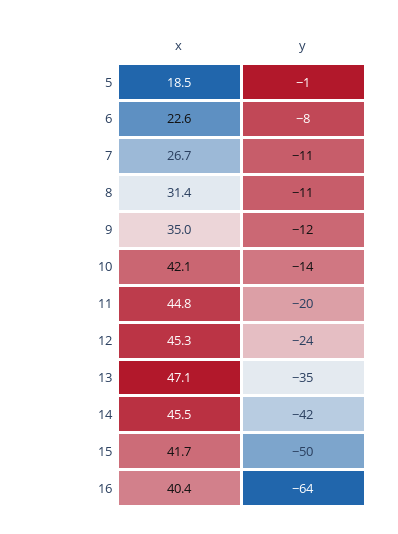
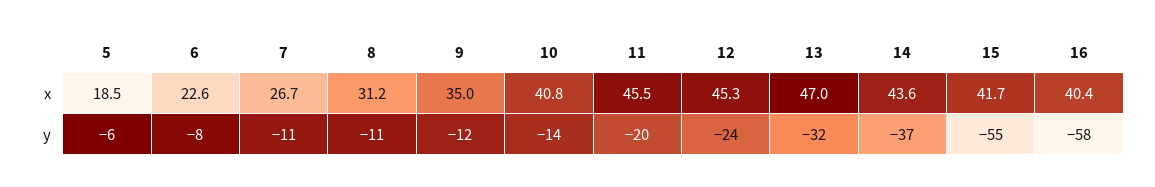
y, 5: -1 -> -6
x, 8: 31.4 -> 31.2
x, 10: 42.1 -> 40.8
x, 11: 44.8 -> 45.5
x, 13: 47.1 -> 47
y, 13: -35 -> -32
x, 14: 45.5 -> 43.6
y, 14: -42 -> -37
y, 15: -50 -> -55
y, 16: -64 -> -58

